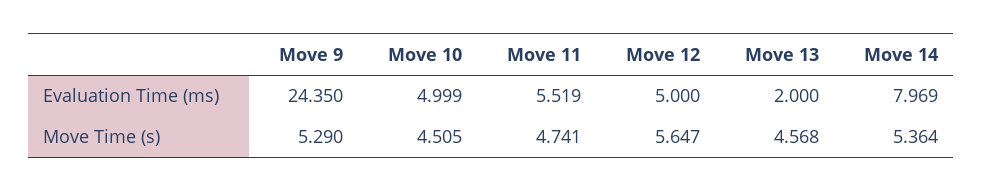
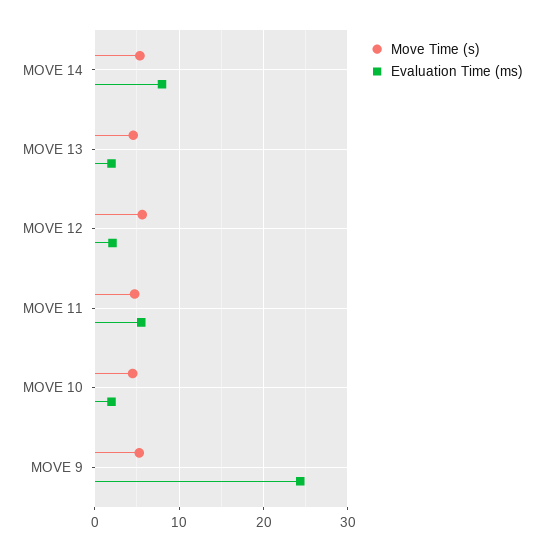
Evaluation Time (ms), Move 10: 4.999 -> 2
Evaluation Time (ms), Move 12: 5 -> 2

